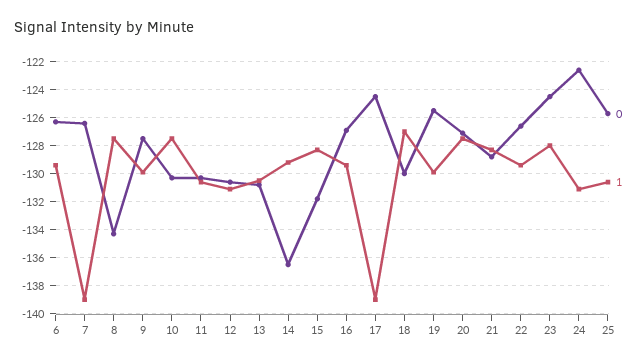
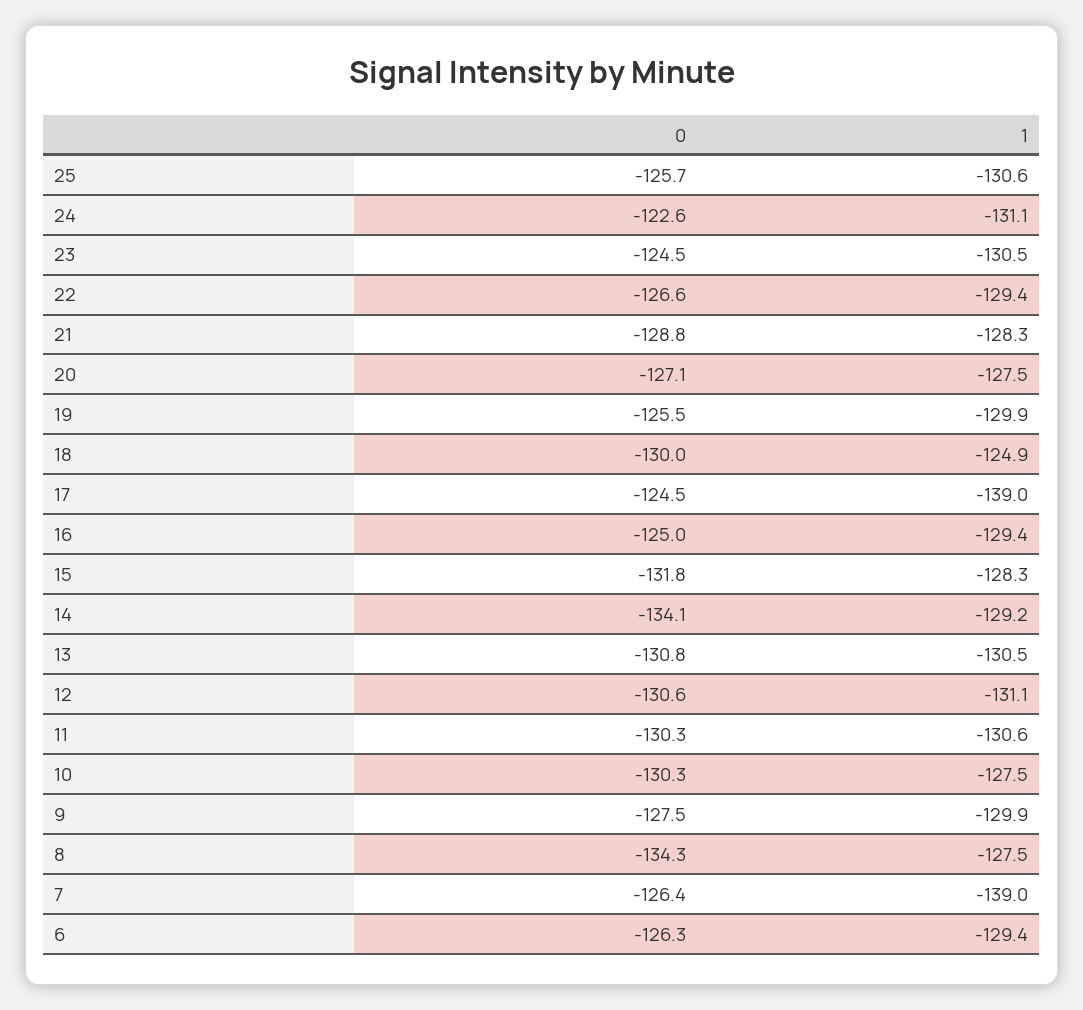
0, 14: -136.5 -> -134.1
0, 16: -127 -> -125
1, 18: -127 -> -124.9
1, 23: -128 -> -130.5

